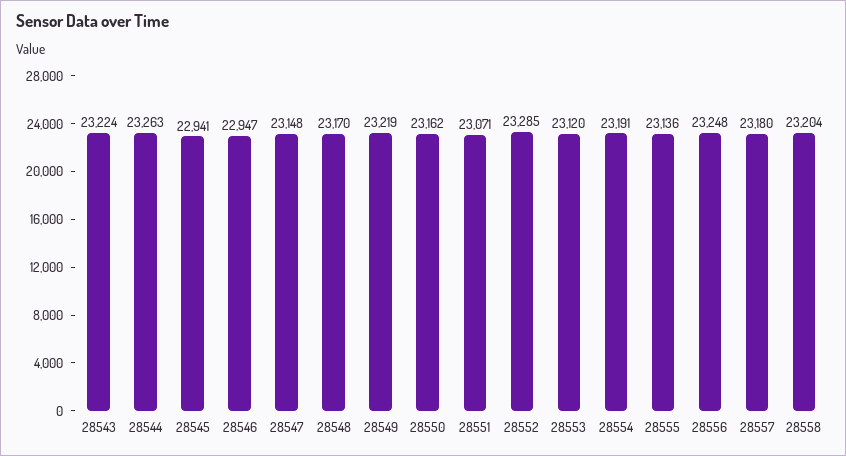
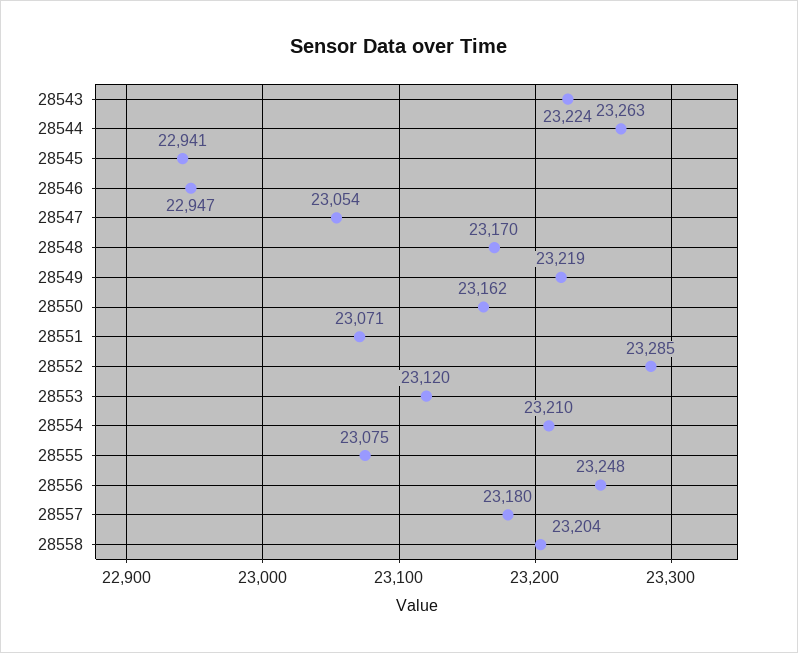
28547: 23148 -> 23054
28554: 23191 -> 23210
28555: 23136 -> 23075

